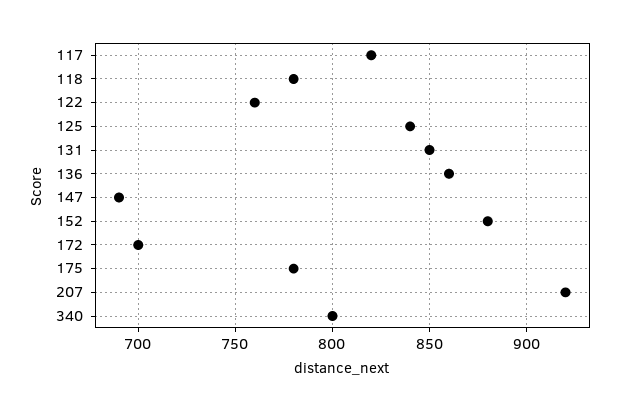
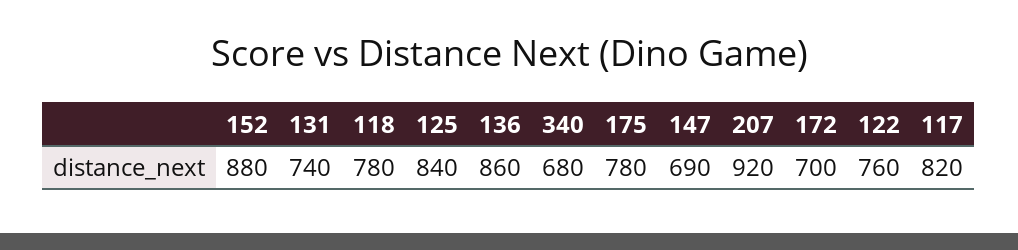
131: 850 -> 740
340: 800 -> 680

